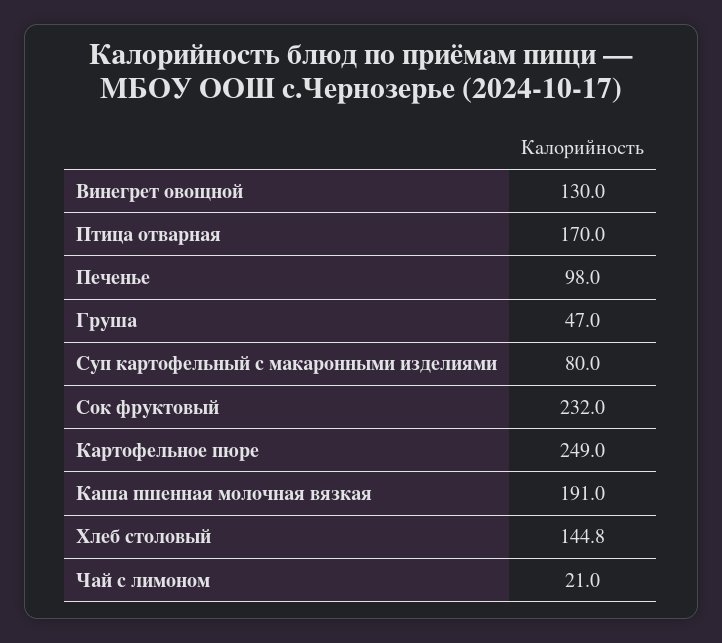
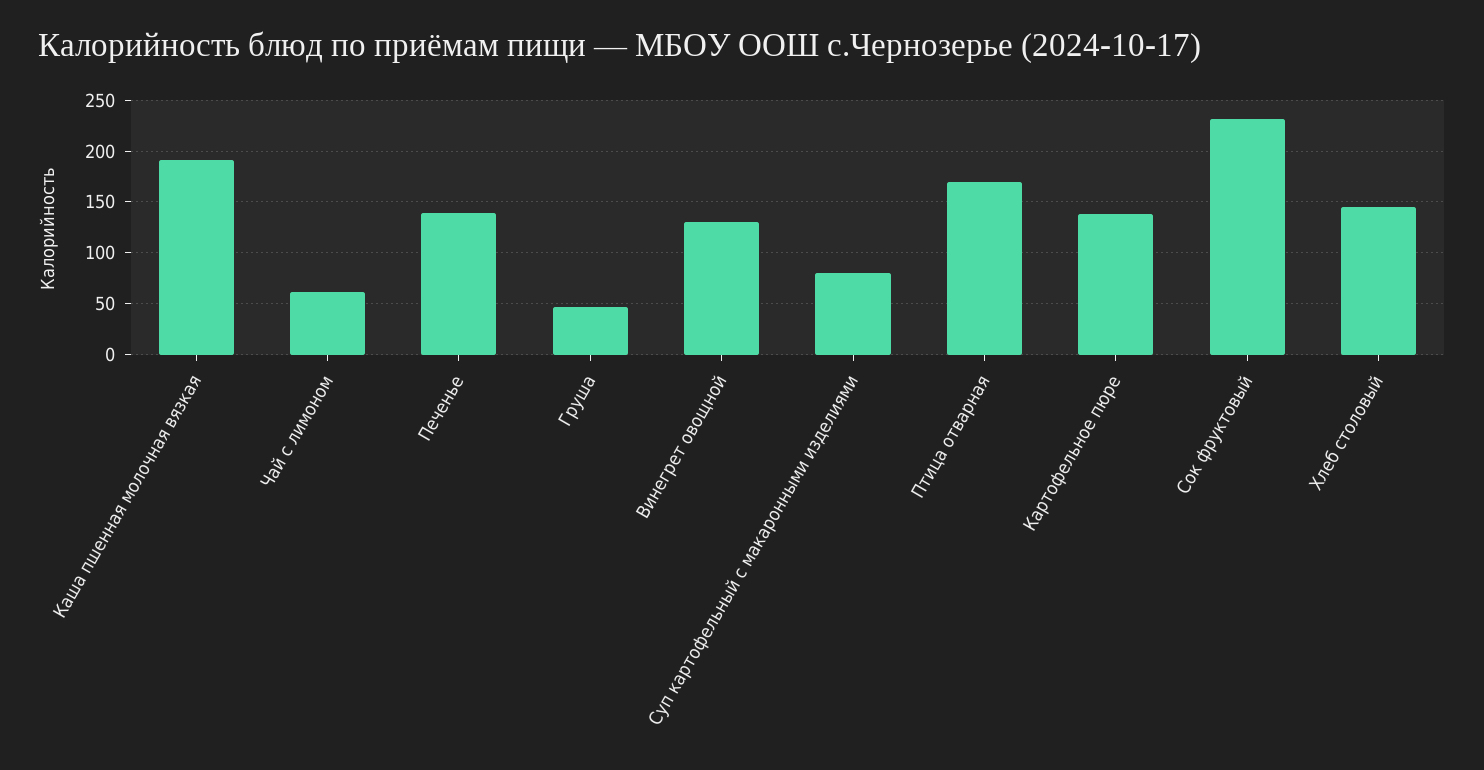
Печенье: 98 -> 140
Картофельное пюре: 249 -> 140
Чай с лимоном: 21 -> 60

